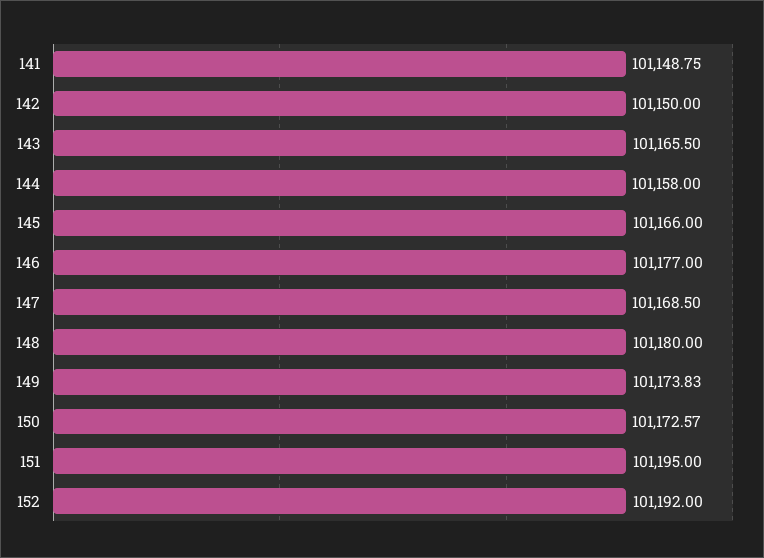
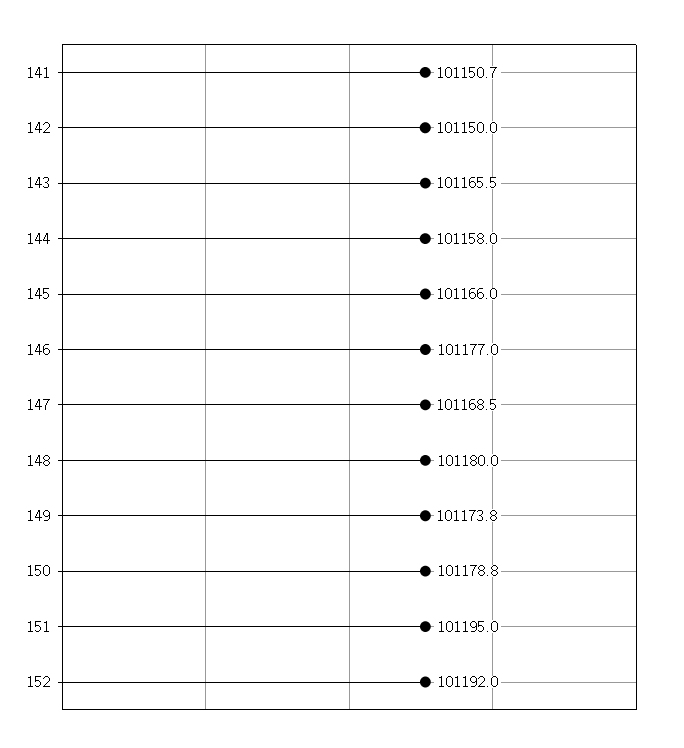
141: 101148.75 -> 101150.7
150: 101172.57 -> 101178.8

